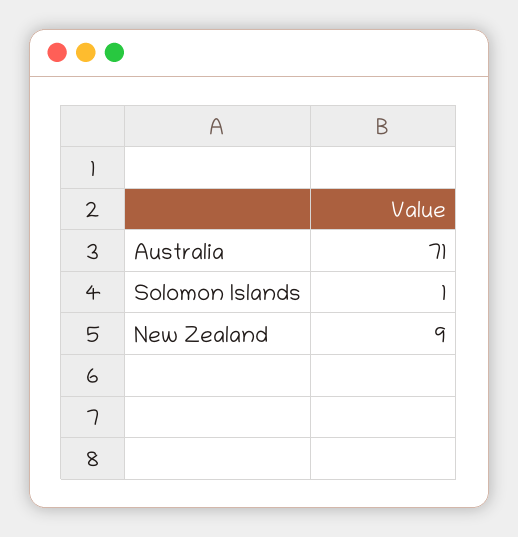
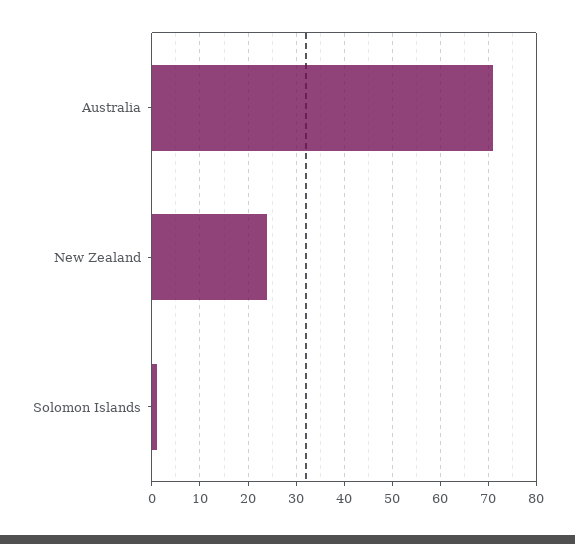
New Zealand: 9 -> 25

